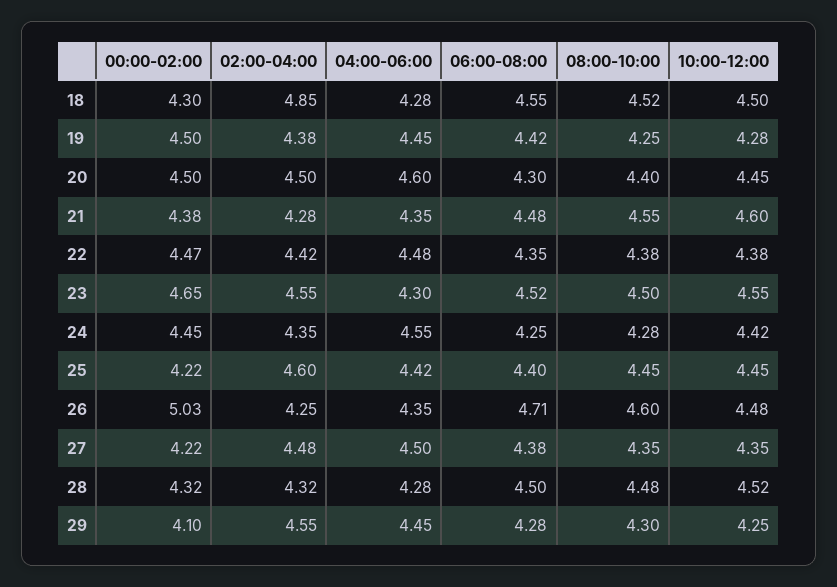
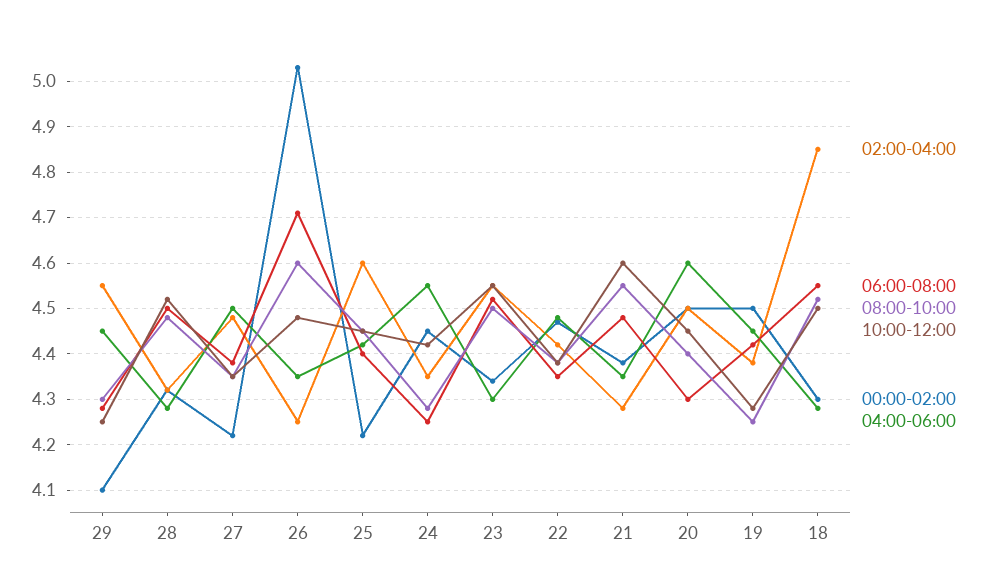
00:00-02:00, 23: 4.65 -> 4.35

